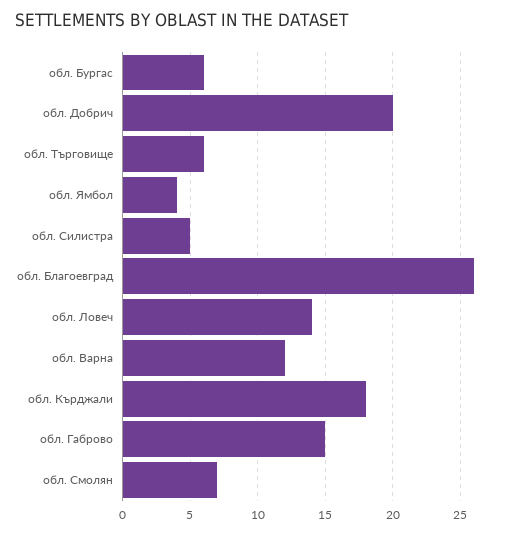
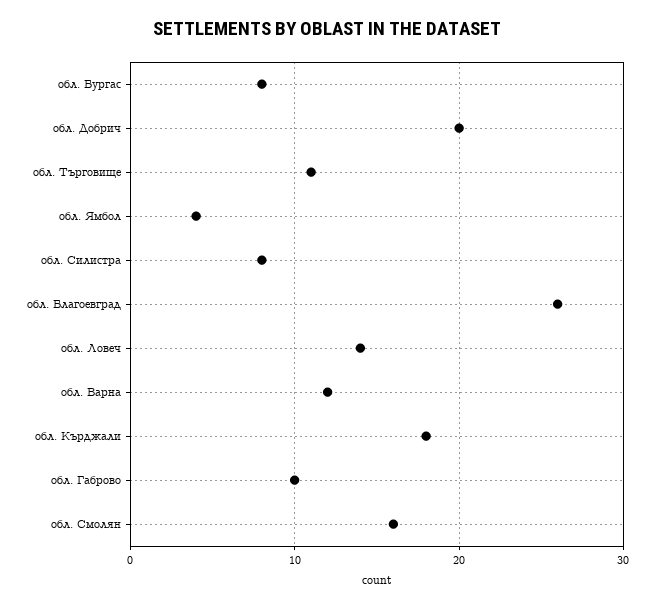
обл. Бургас: 6 -> 8
обл. Търговище: 6 -> 11
обл. Силистра: 5 -> 8
обл. Габрово: 15 -> 10
обл. Смолян: 7 -> 16

